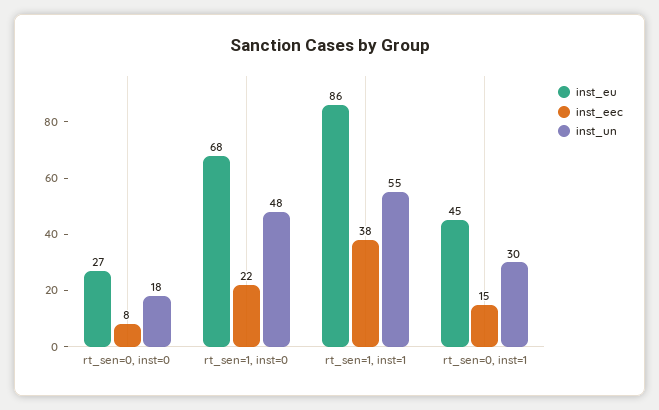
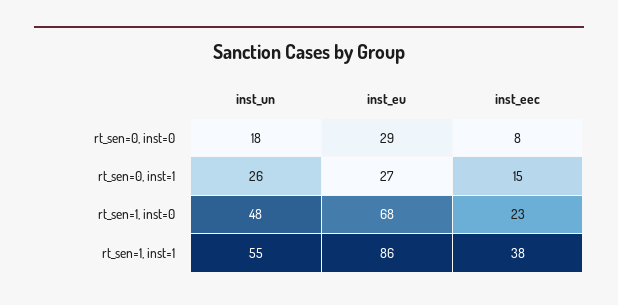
inst_eu, rt_sen=0, inst=0: 27 -> 29
inst_eec, rt_sen=1, inst=0: 22 -> 23
inst_eu, rt_sen=0, inst=1: 45 -> 27
inst_un, rt_sen=0, inst=1: 30 -> 26

